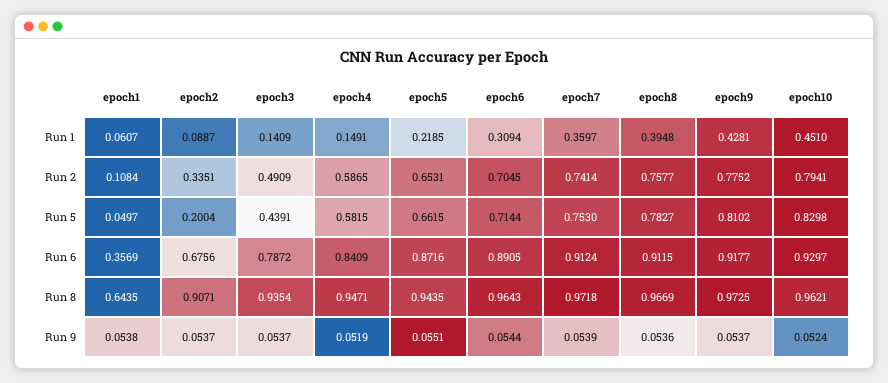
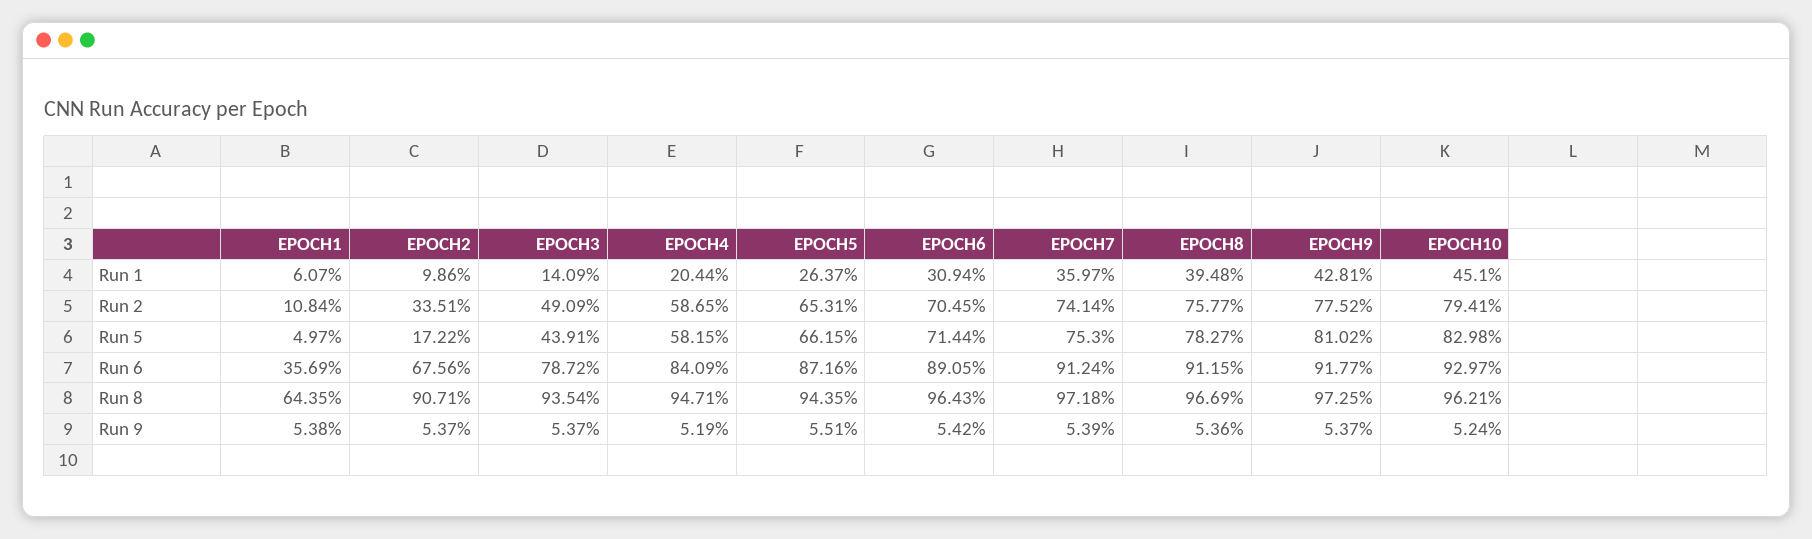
epoch2, Run 1: 0.0887 -> 0.0986
epoch4, Run 1: 0.1491 -> 0.2044
epoch5, Run 1: 0.2185 -> 0.2637
epoch2, Run 5: 0.2004 -> 0.1722
epoch6, Run 9: 0.0544 -> 0.0542

